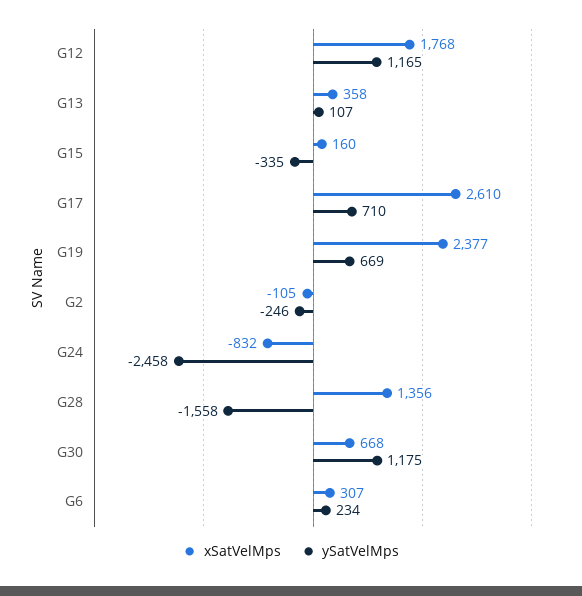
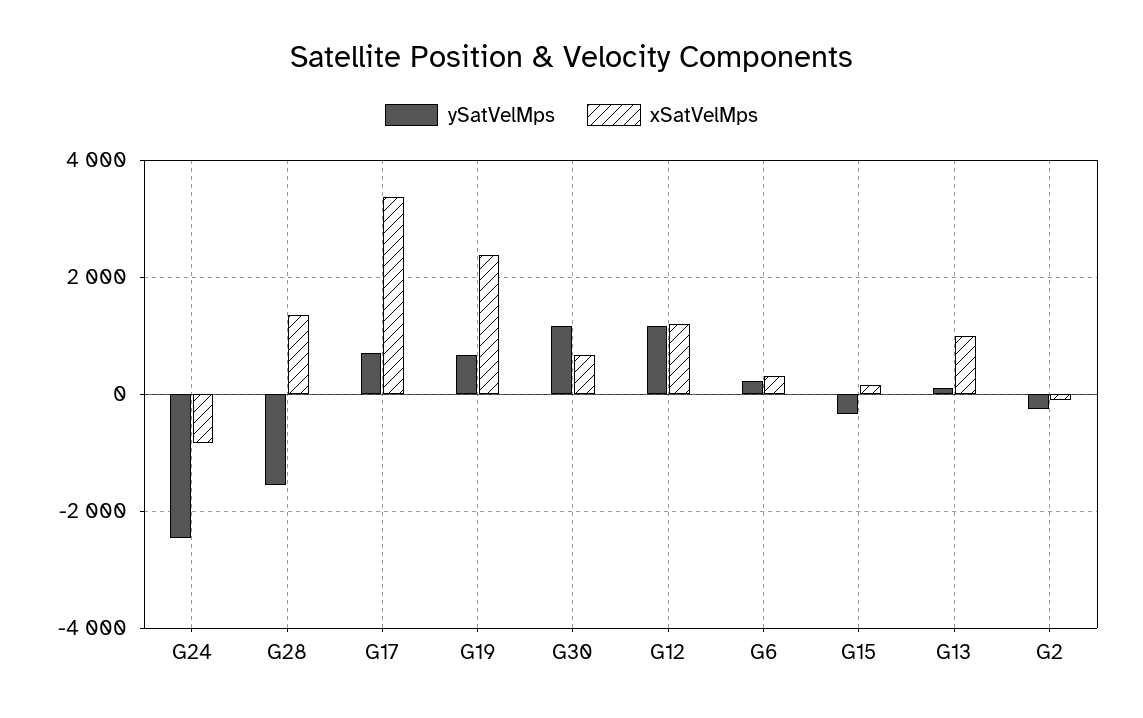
xSatVelMps, G12: 1768 -> 1200
xSatVelMps, G13: 358 -> 1000
xSatVelMps, G17: 2610 -> 3400

